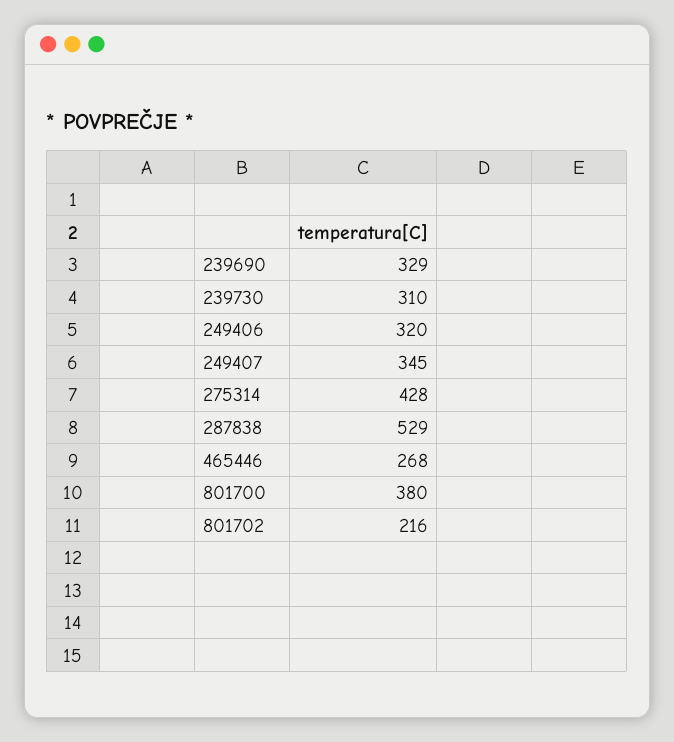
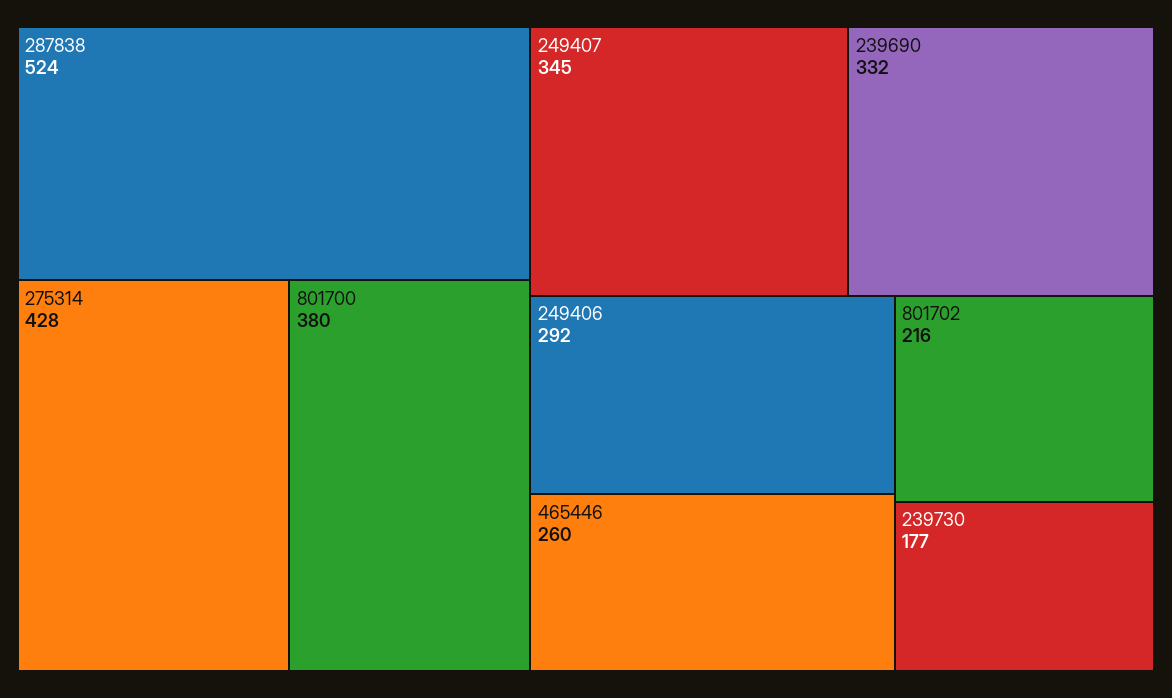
239690: 329 -> 332
239730: 310 -> 177
249406: 320 -> 292
287838: 529 -> 524
465446: 268 -> 260

